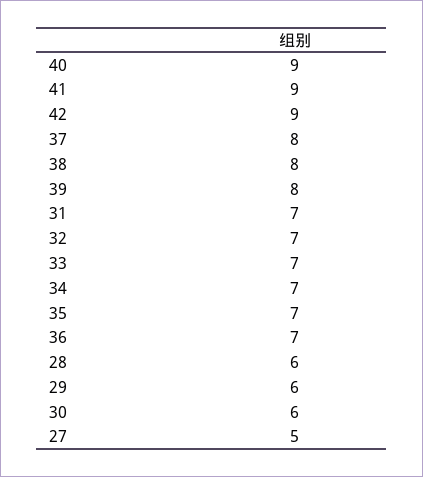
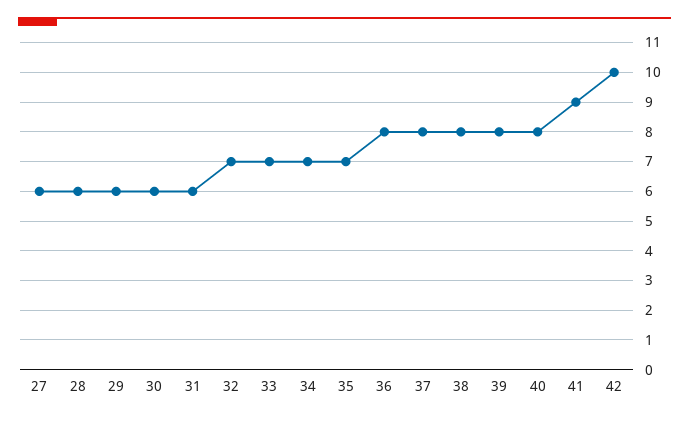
40: 9 -> 8
42: 9 -> 10
31: 7 -> 6
36: 7 -> 8
27: 5 -> 6

